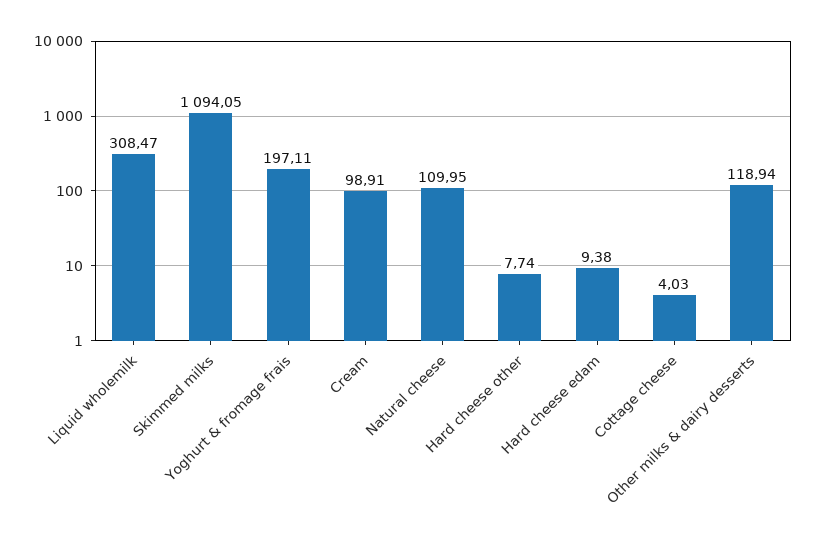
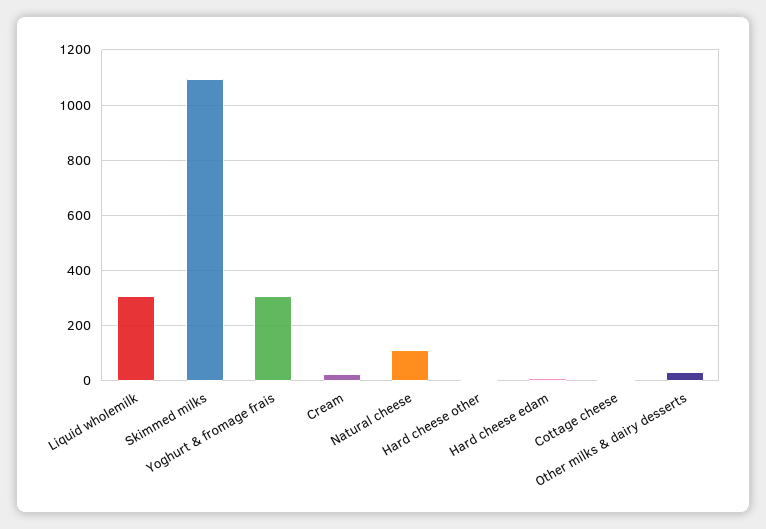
Yoghurt & fromage frais: 197.11 -> 300
Cream: 98.91 -> 25
Other milks & dairy desserts: 118.94 -> 25

